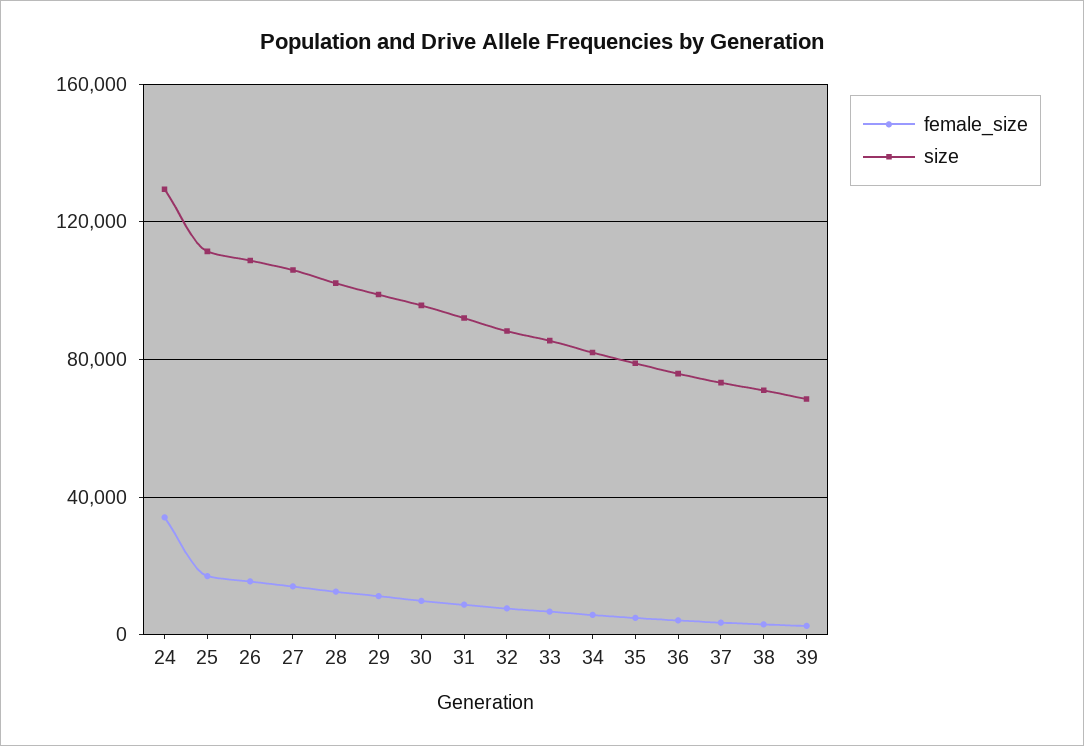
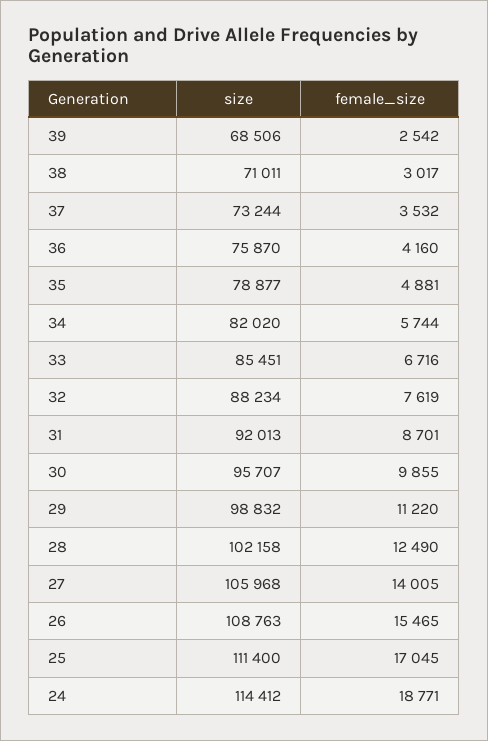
female_size, 24: 35000 -> 18771
size, 24: 130000 -> 114412

